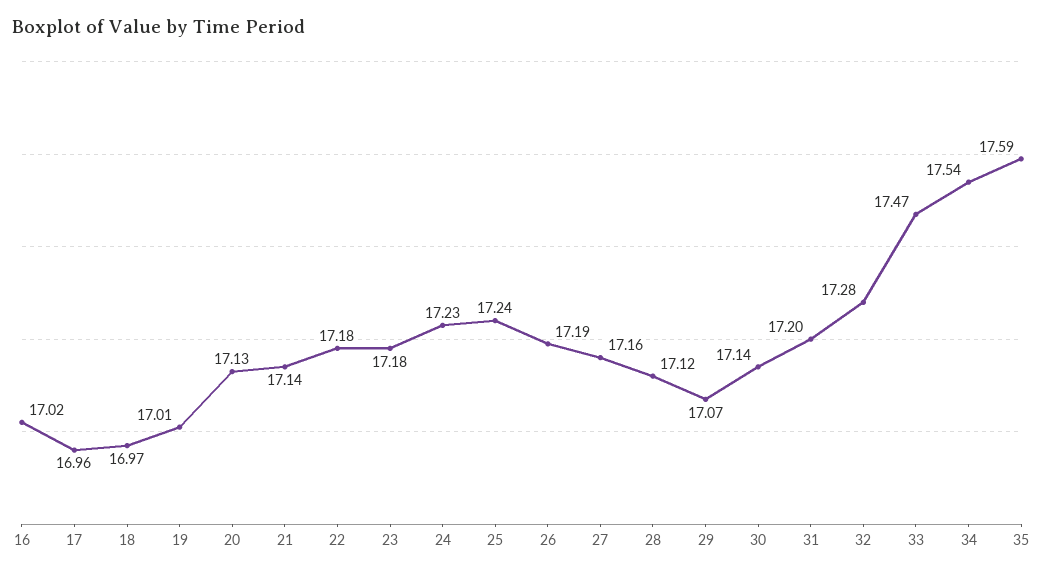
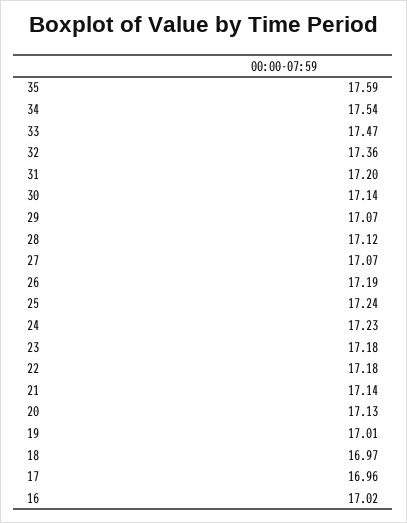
27: 17.16 -> 17.07
32: 17.28 -> 17.36

